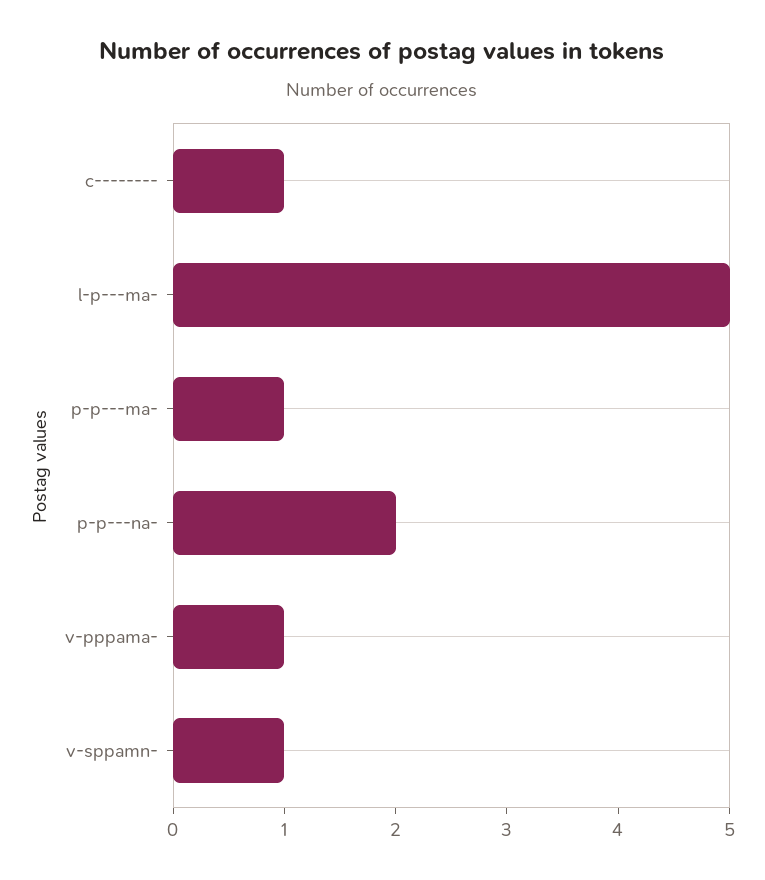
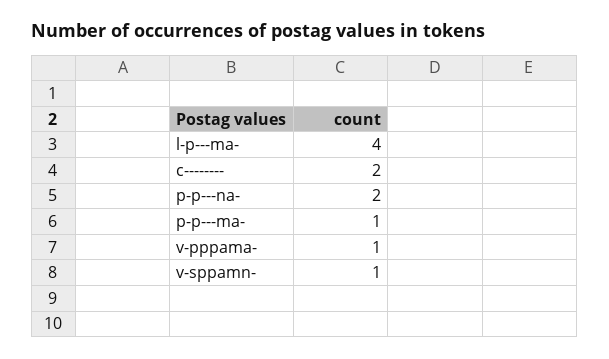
c--------: 1 -> 2
l-p---ma-: 5 -> 4

